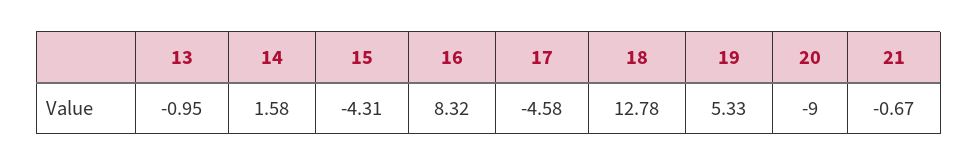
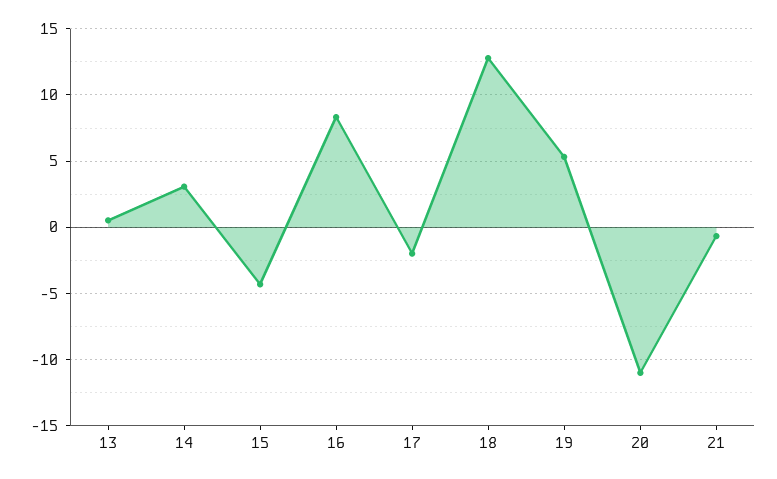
13: -0.95 -> 0.5
14: 1.58 -> 3
17: -4.58 -> -2
20: -9 -> -11

